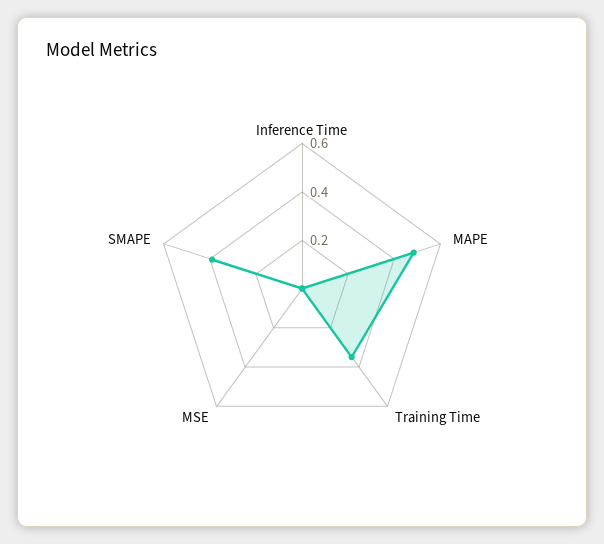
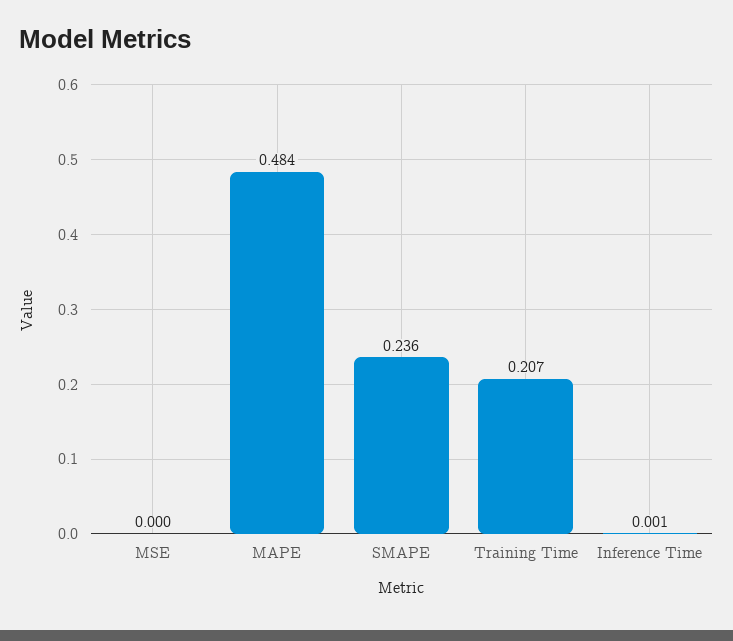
Training Time: 0.35 -> 0.207
SMAPE: 0.4 -> 0.236

